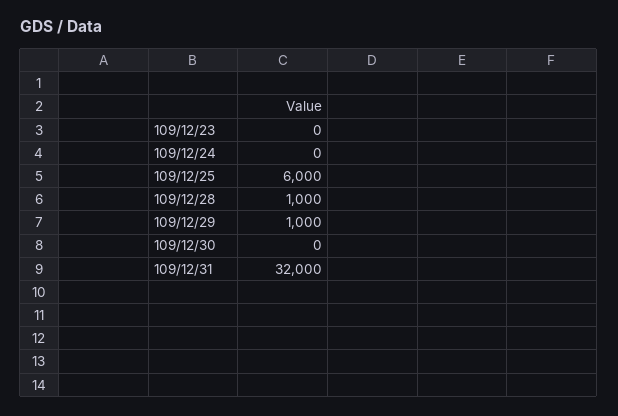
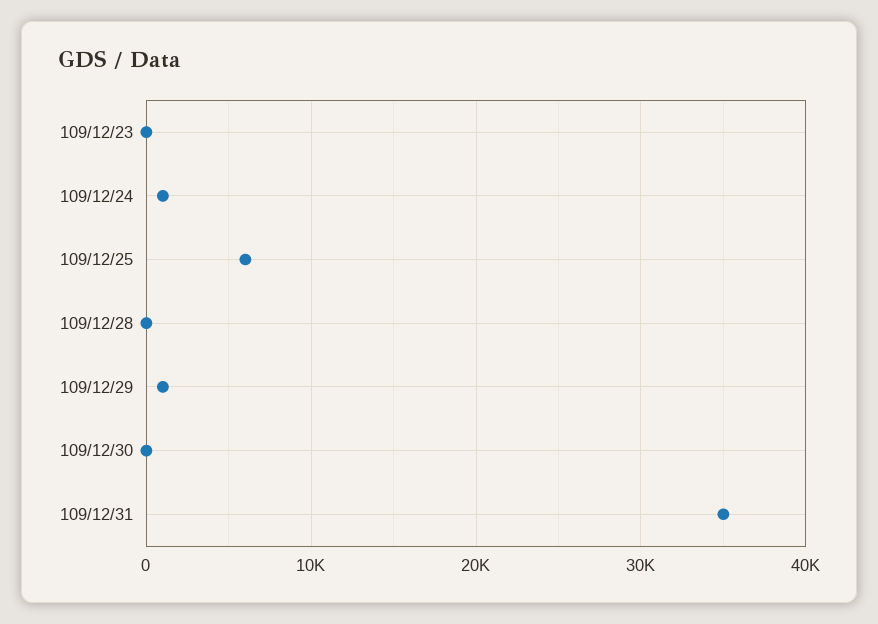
109/12/24: 0 -> 1000
109/12/28: 1000 -> 0
109/12/31: 32000 -> 35000

